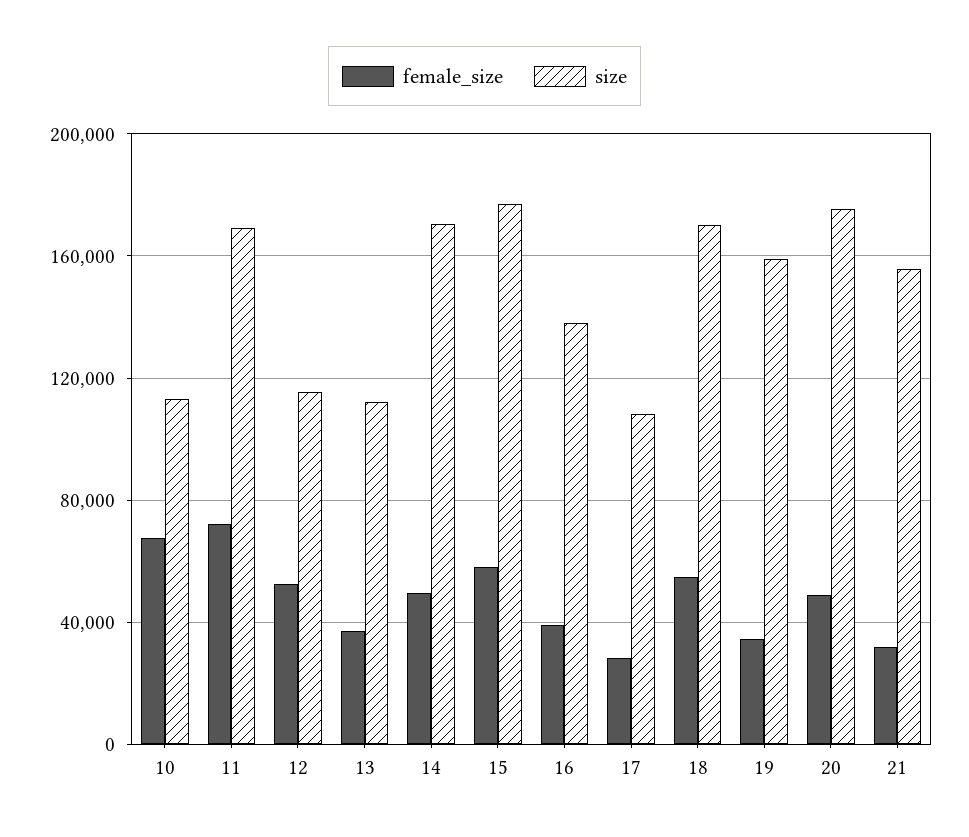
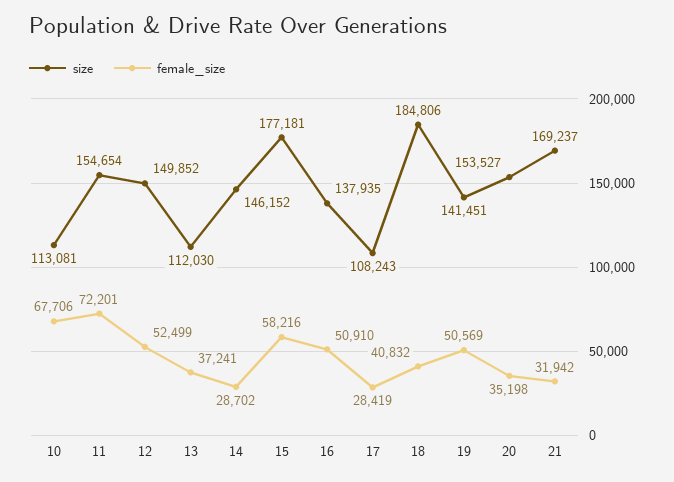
size, 11: 170000 -> 154654
size, 12: 115000 -> 149852
female_size, 14: 50000 -> 28702
size, 14: 170000 -> 146152
female_size, 16: 40000 -> 50910
female_size, 18: 55000 -> 40832
size, 18: 170000 -> 184806
female_size, 19: 35000 -> 50569
size, 19: 160000 -> 141451
female_size, 20: 50000 -> 35198
size, 20: 175000 -> 153527
size, 21: 155000 -> 169237

